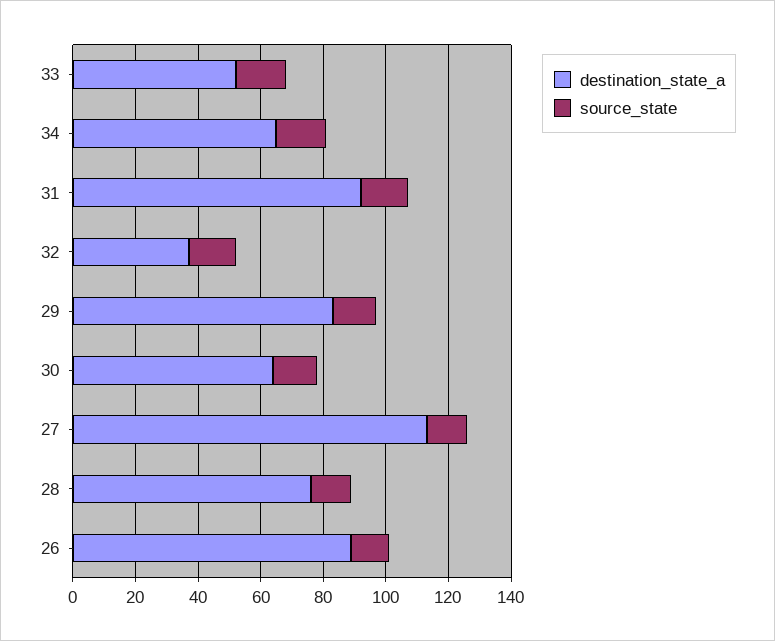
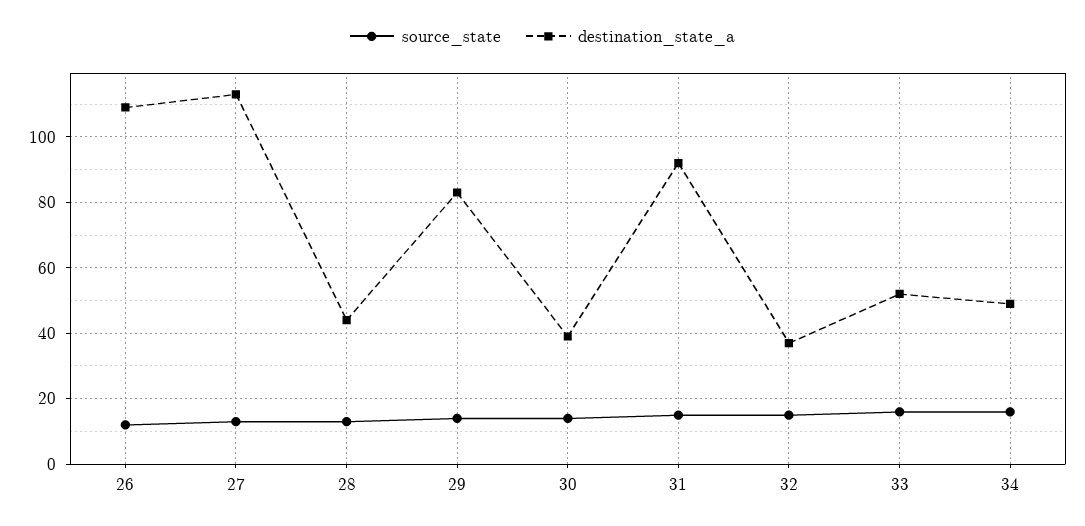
destination_state_a, 34: 65 -> 50
destination_state_a, 30: 65 -> 40
destination_state_a, 28: 75 -> 45
destination_state_a, 26: 90 -> 110

